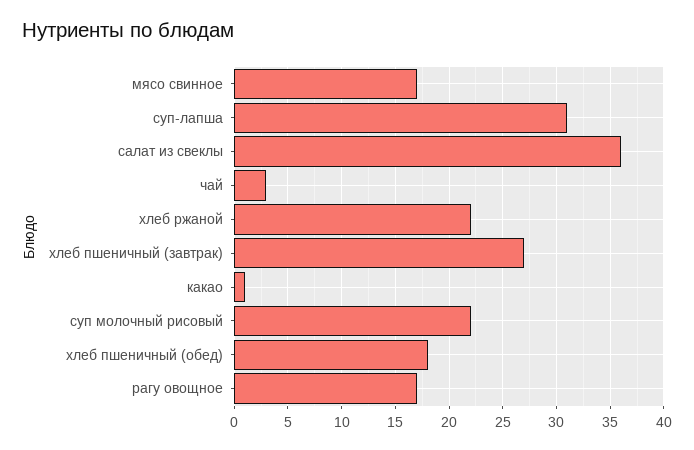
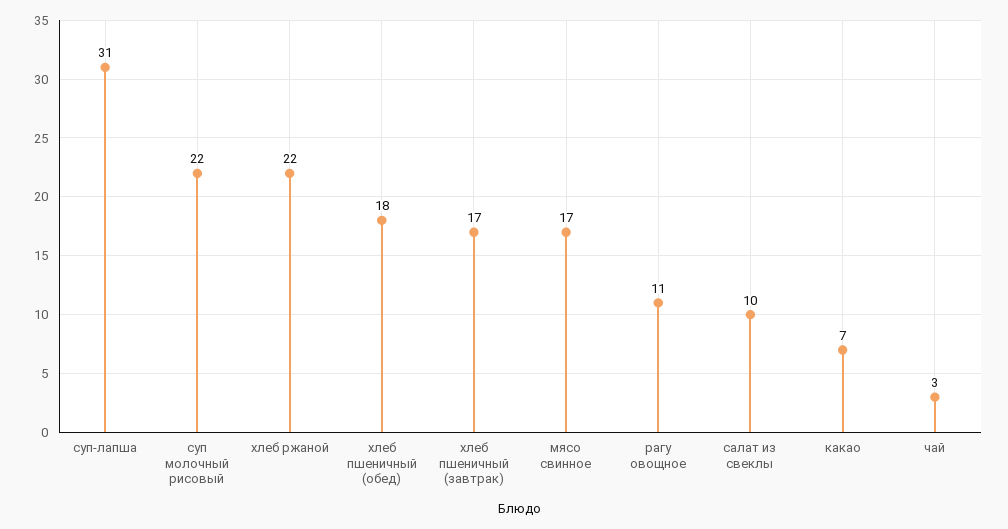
салат из свеклы: 36 -> 10
хлеб пшеничный (завтрак): 27 -> 17
какао: 1 -> 7
рагу овощное: 17 -> 11

